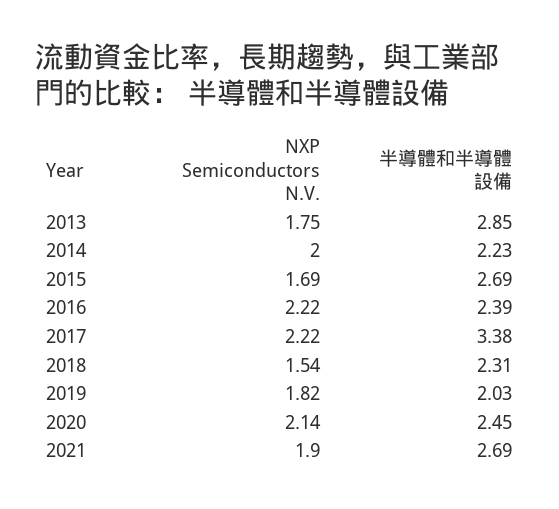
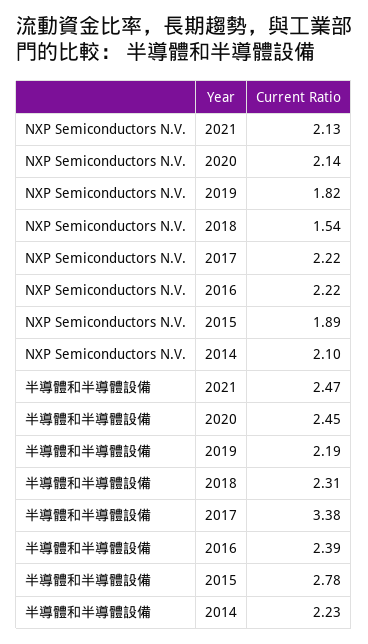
NXP Semiconductors N.V., 2013: 1.75 -> none
半導體和半導體設備, 2013: 2.85 -> none
NXP Semiconductors N.V., 2014: 2 -> 2.1
NXP Semiconductors N.V., 2015: 1.69 -> 1.89
半導體和半導體設備, 2015: 2.69 -> 2.78
半導體和半導體設備, 2019: 2.03 -> 2.19
NXP Semiconductors N.V., 2021: 1.9 -> 2.13
半導體和半導體設備, 2021: 2.69 -> 2.47

